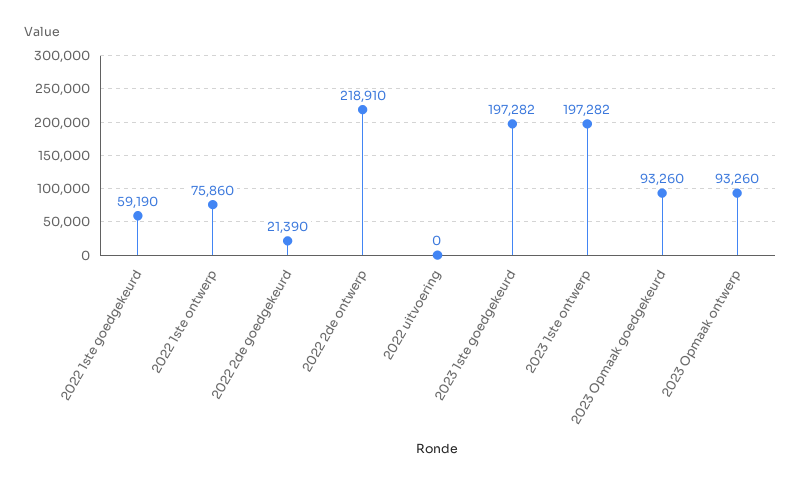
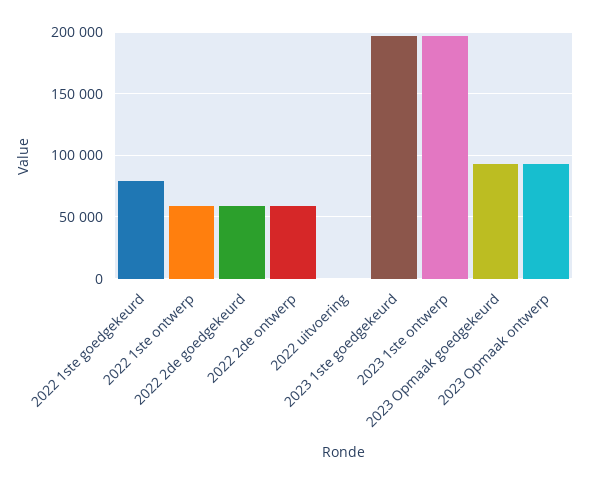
2022 1ste goedgekeurd: 59190 -> 80000
2022 1ste ontwerp: 75860 -> 60000
2022 2de goedgekeurd: 21390 -> 60000
2022 2de ontwerp: 218910 -> 60000

